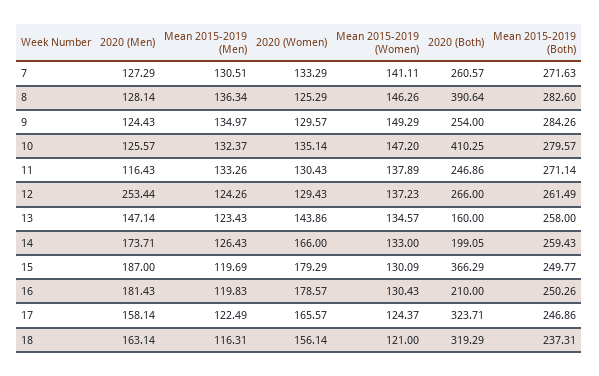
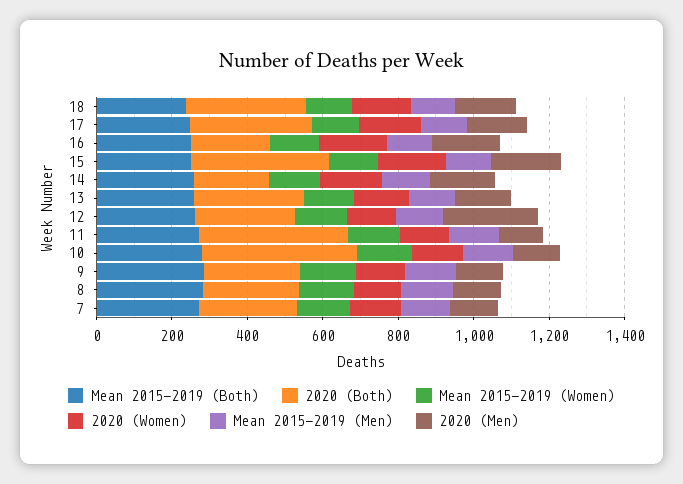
2020 (Both), 8: 390.64 -> 250
2020 (Both), 11: 246.86 -> 400
2020 (Both), 13: 160 -> 300

